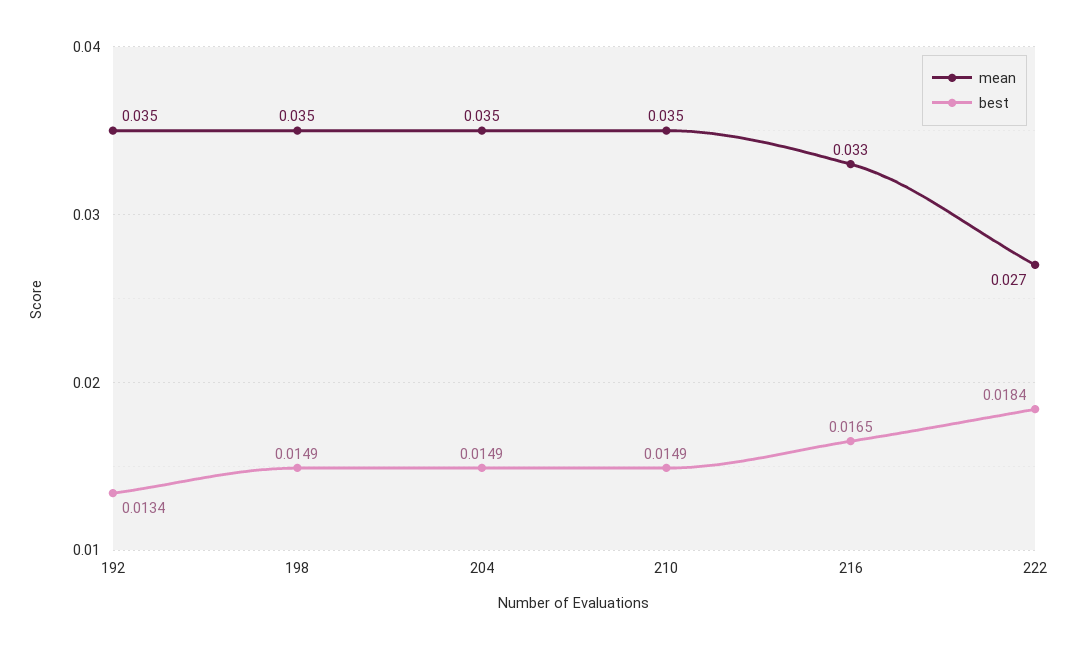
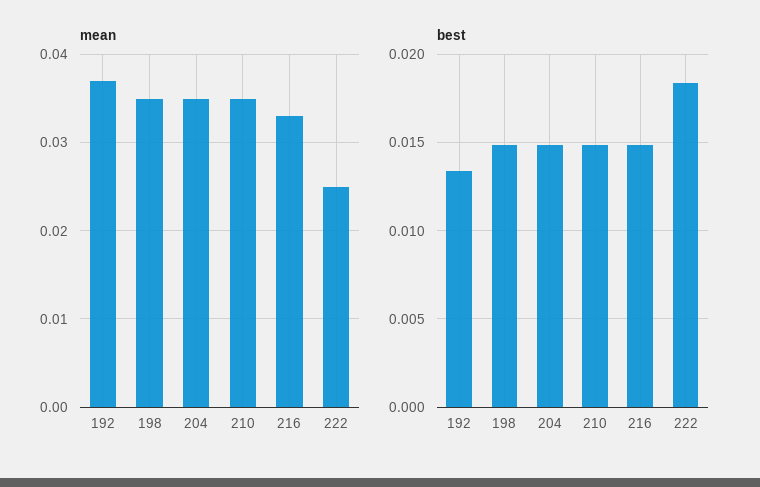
mean, 192: 0.035 -> 0.037
best, 216: 0.0165 -> 0.015
mean, 222: 0.027 -> 0.025

